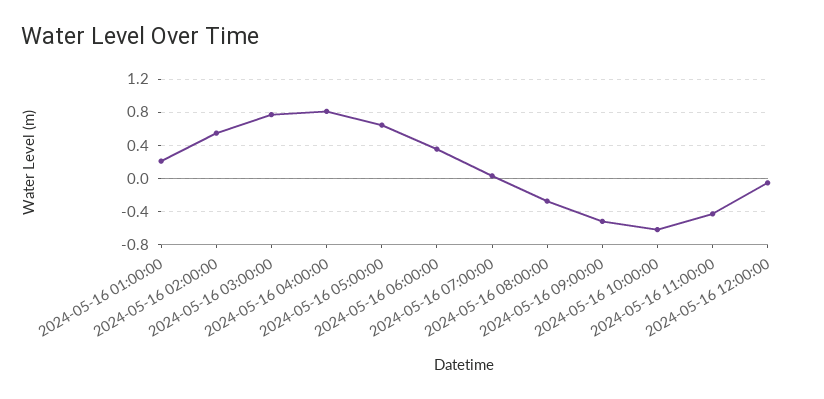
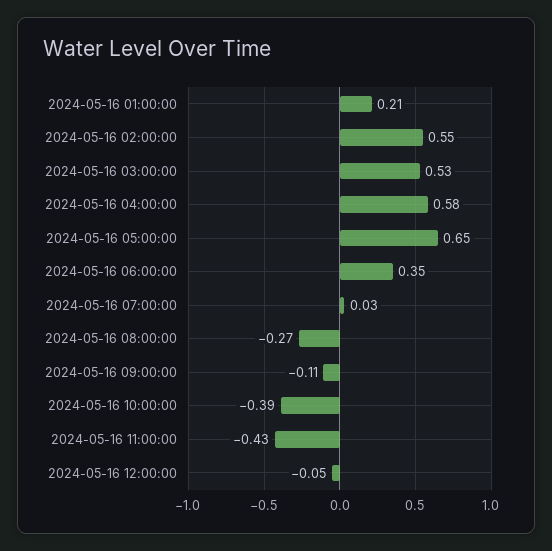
2024-05-16 03:00:00: 0.8 -> 0.53
2024-05-16 04:00:00: 0.8 -> 0.58
2024-05-16 09:00:00: -0.5 -> -0.11
2024-05-16 10:00:00: -0.6 -> -0.39

